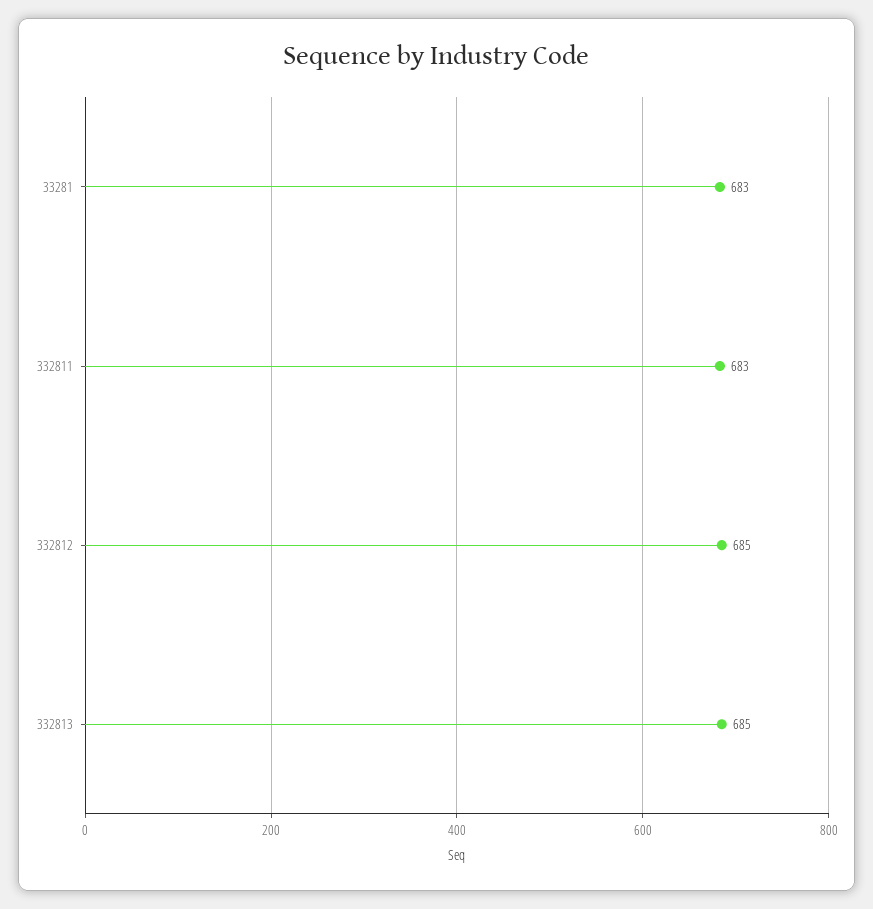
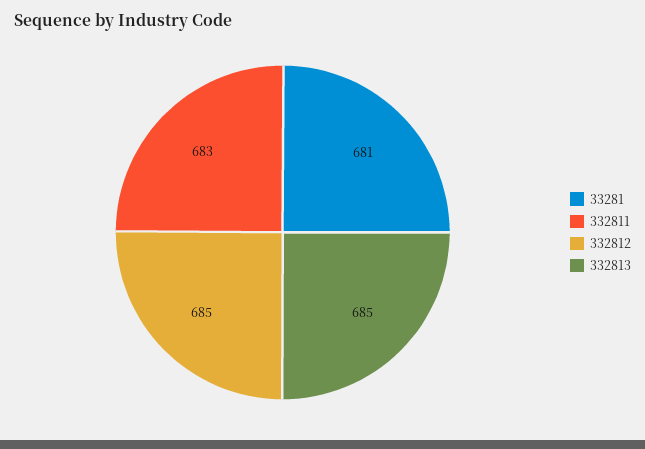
33281: 683 -> 681

